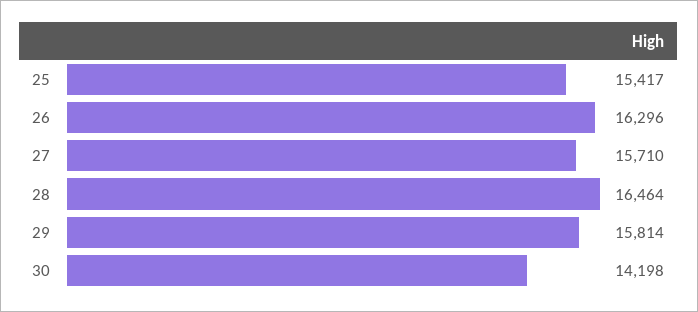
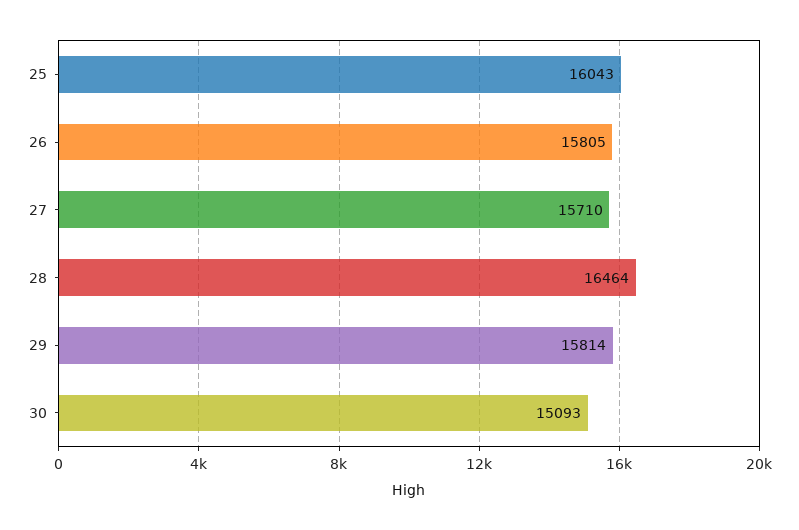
25: 15417 -> 16043
26: 16296 -> 15805
30: 14198 -> 15093

